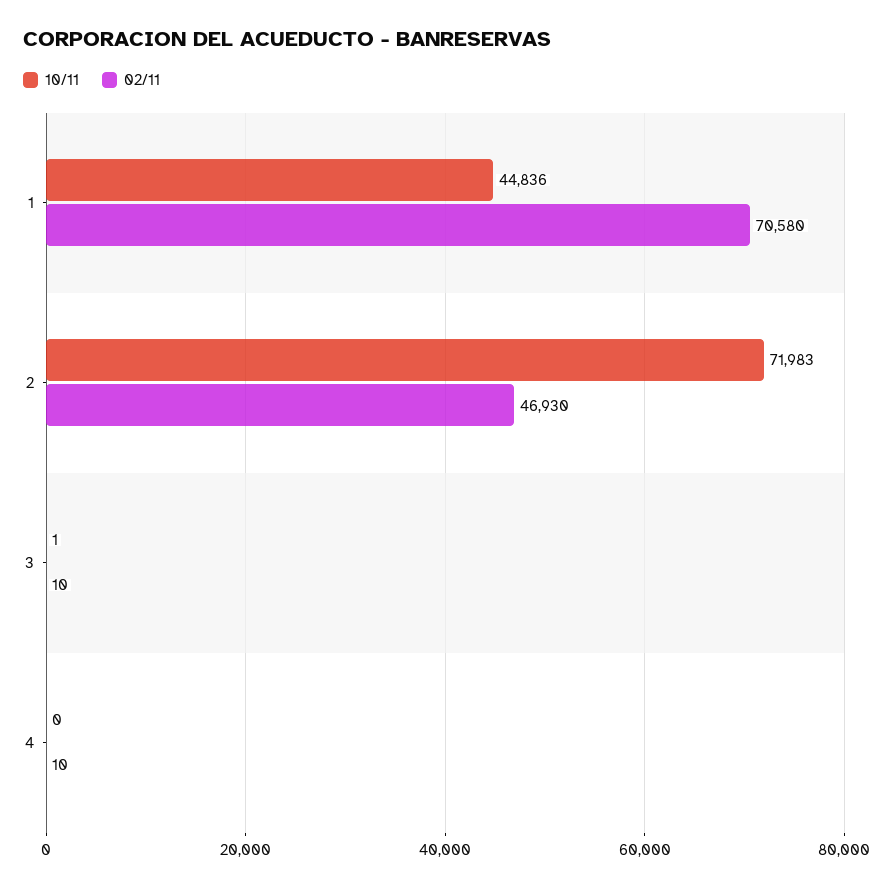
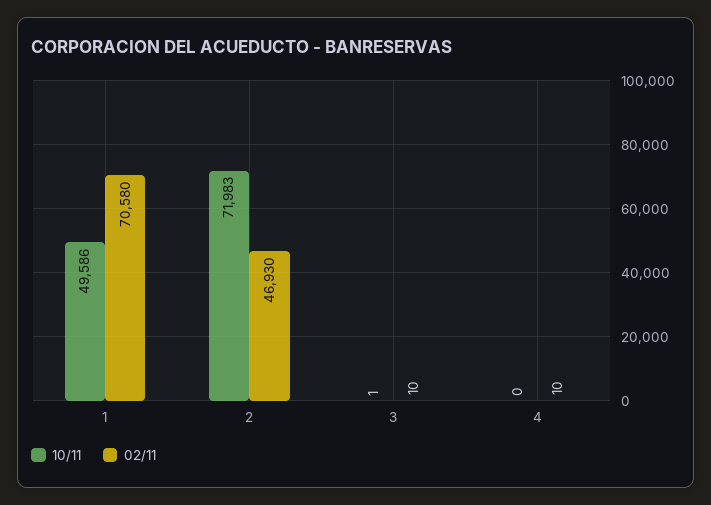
10/11, 1: 44836 -> 49586

